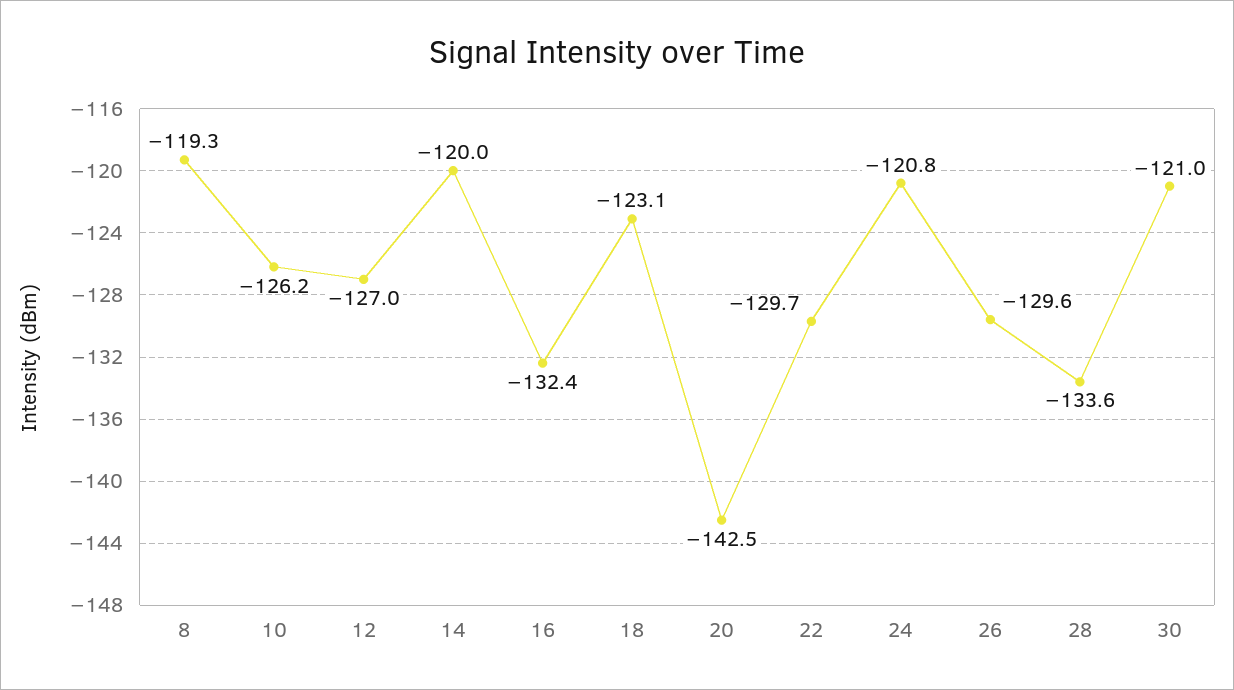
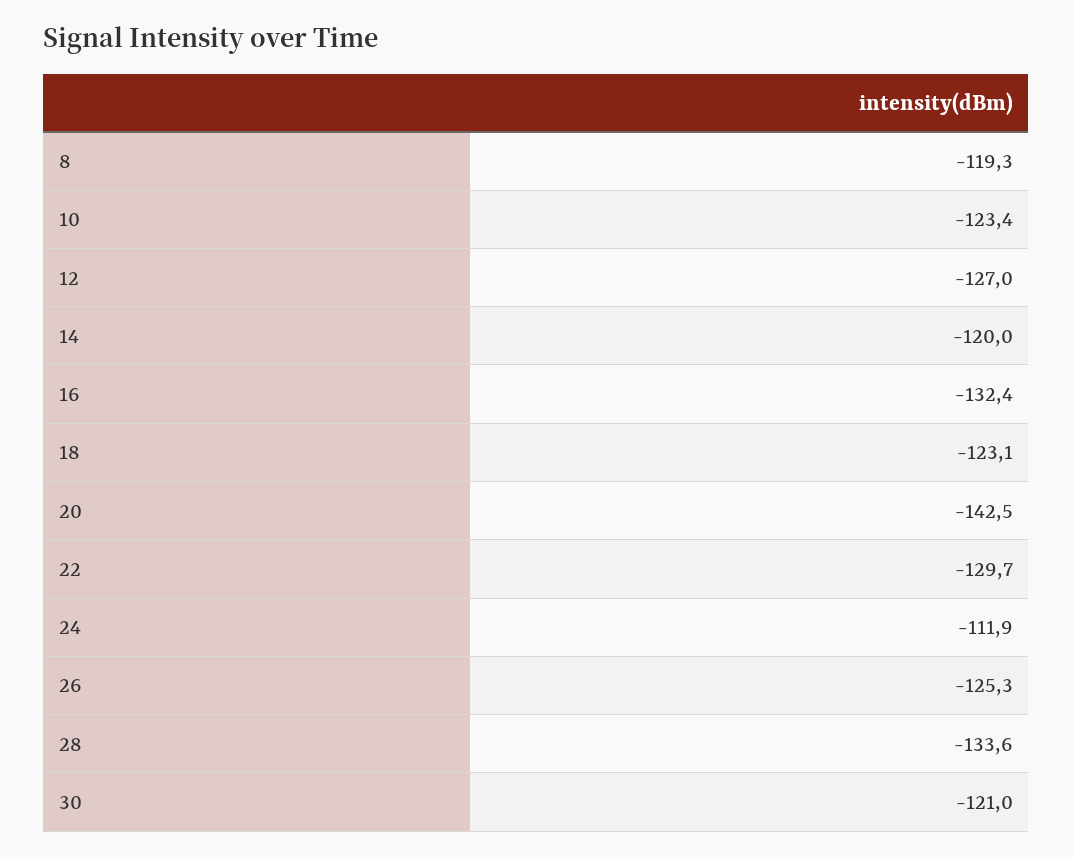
10: -126.2 -> -123.4
24: -120.8 -> -111.9
26: -129.6 -> -125.3

